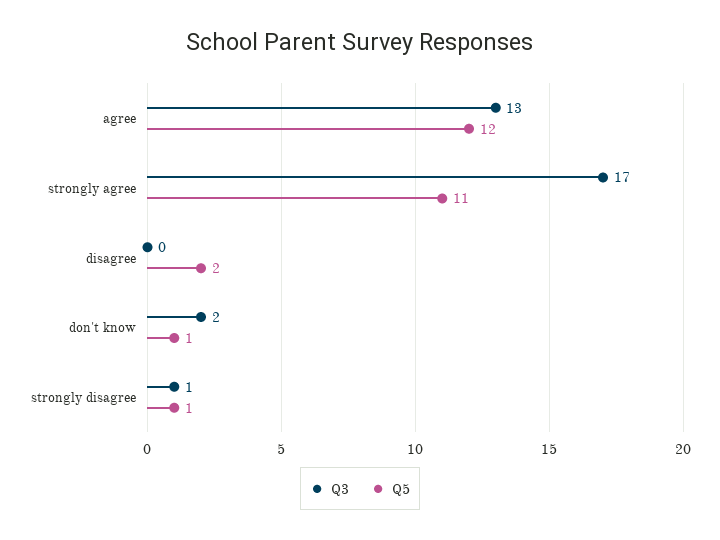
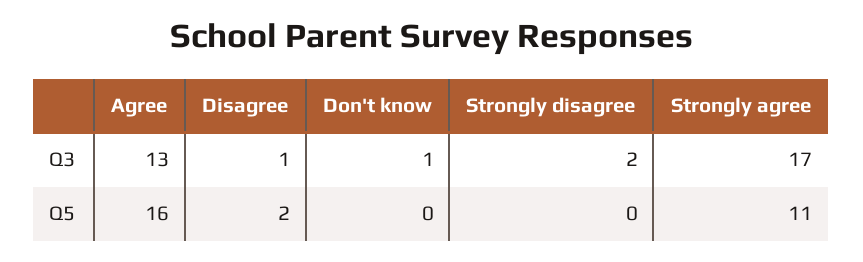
Q5, agree: 12 -> 16
Q3, disagree: 0 -> 1
Q3, don't know: 2 -> 1
Q5, don't know: 1 -> 0
Q3, strongly disagree: 1 -> 2
Q5, strongly disagree: 1 -> 0

